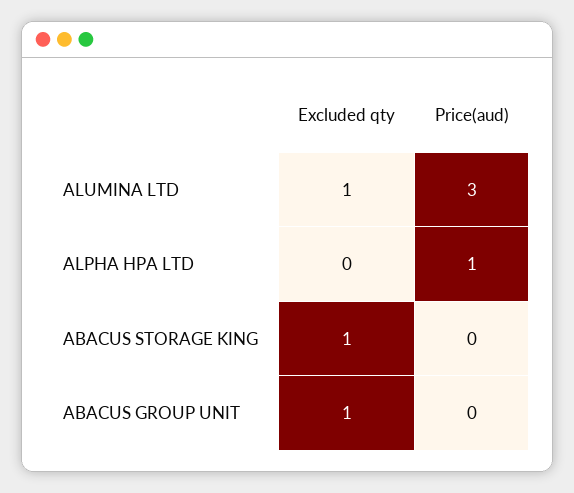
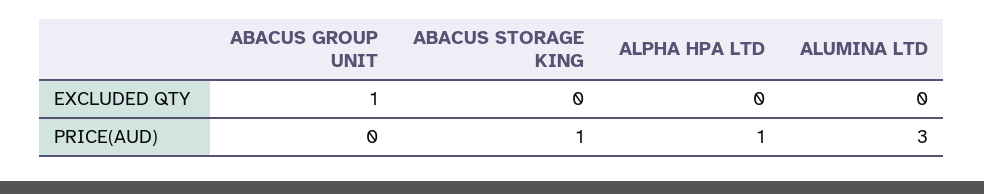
Excluded qty, ALUMINA LTD: 1 -> 0
Excluded qty, ABACUS STORAGE KING: 1 -> 0
Price(aud), ABACUS STORAGE KING: 0 -> 1

